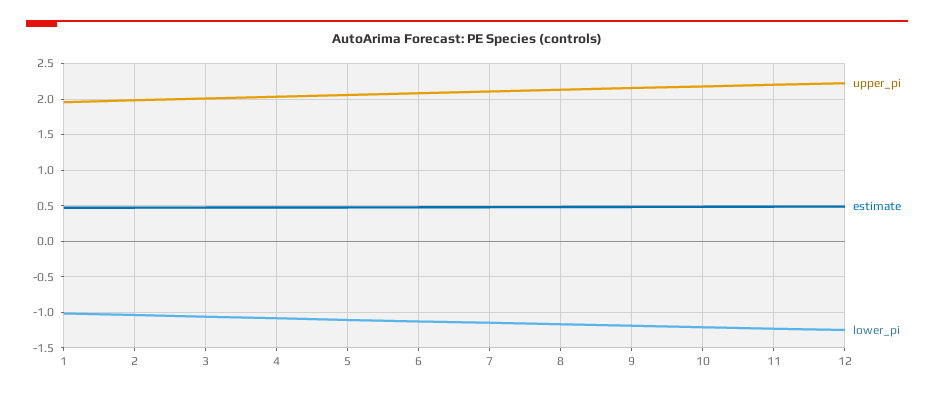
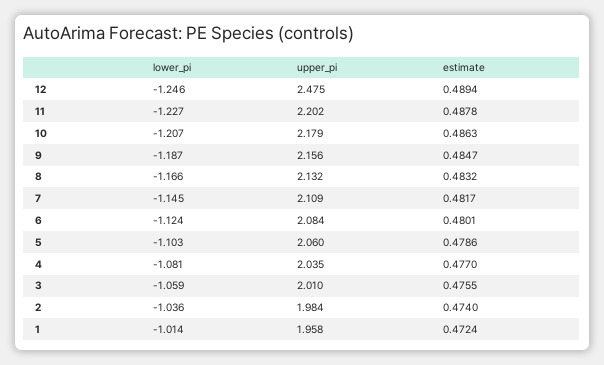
upper_pi, 12: 2.2 -> 2.475

